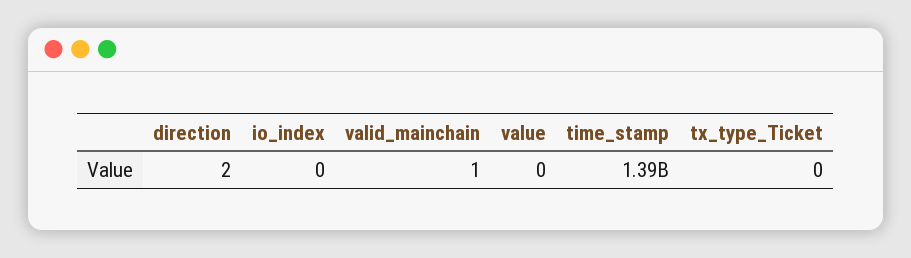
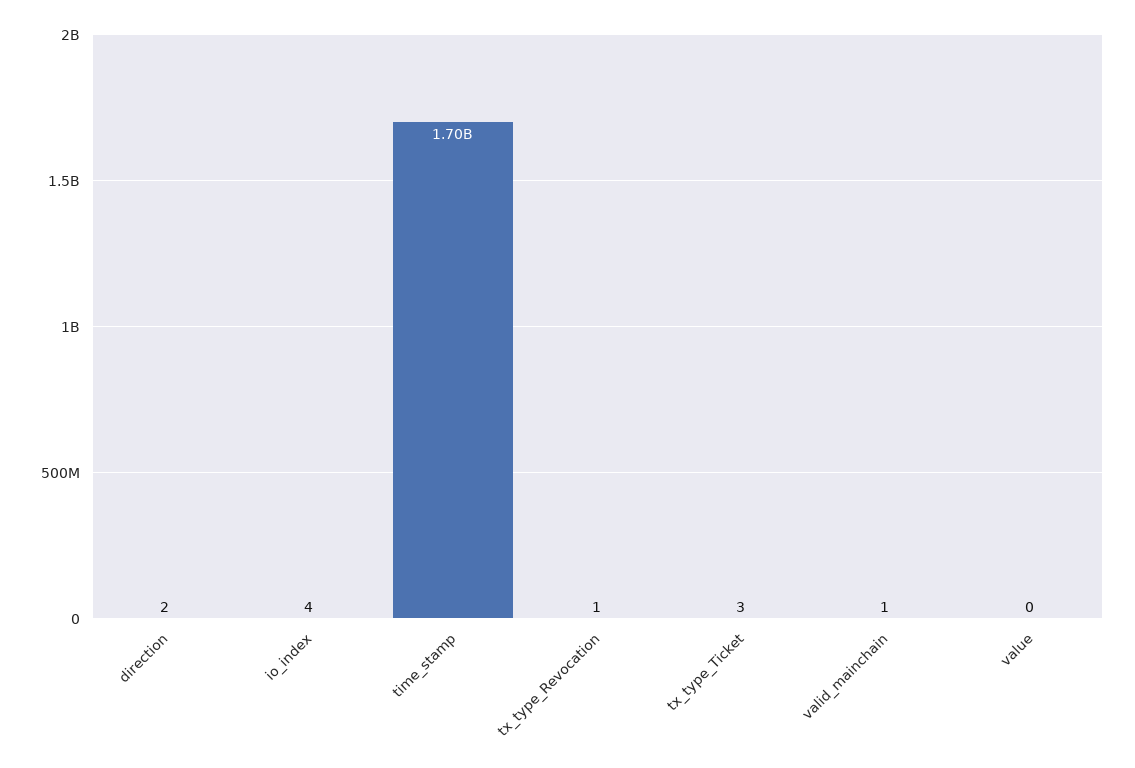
io_index: 0 -> 4
time_stamp: 1390000000 -> 1700000000
tx_type_Ticket: 0 -> 3
tx_type_Revocation: none -> 1

